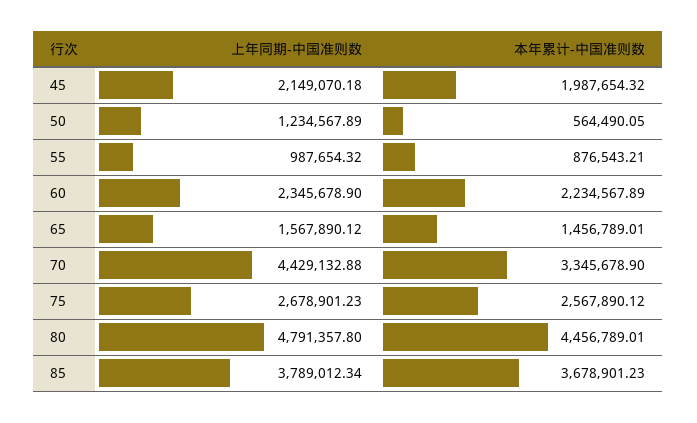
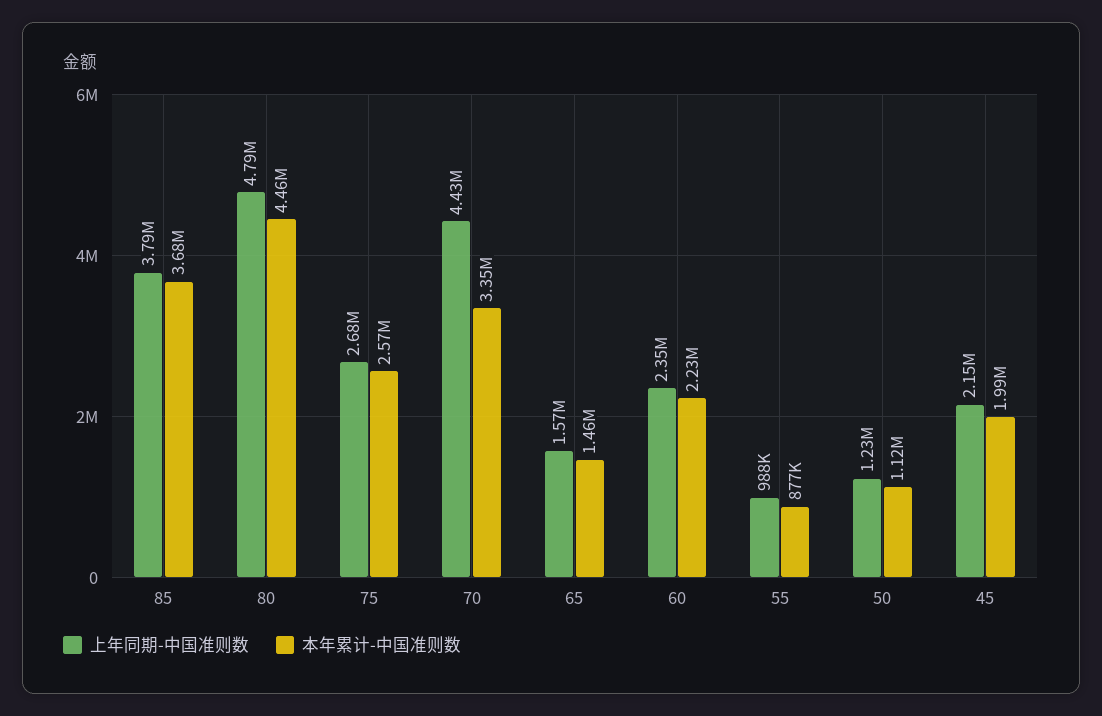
本年累计-中国准则数, 50: 564490.05 -> 1120000

